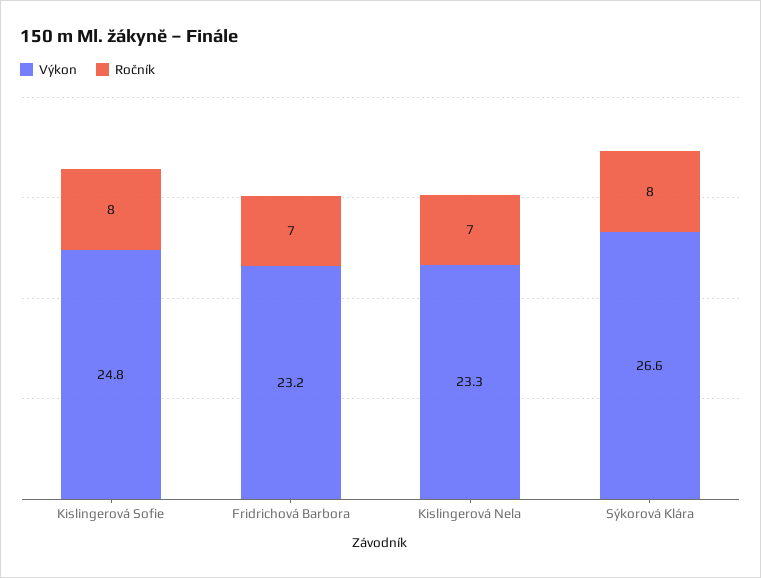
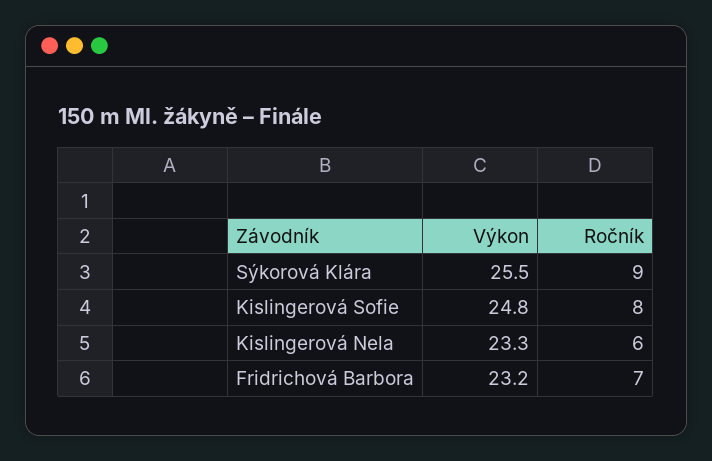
Ročník, Kislingerová Nela: 7 -> 6
Výkon, Sýkorová Klára: 26.6 -> 25.5
Ročník, Sýkorová Klára: 8 -> 9

